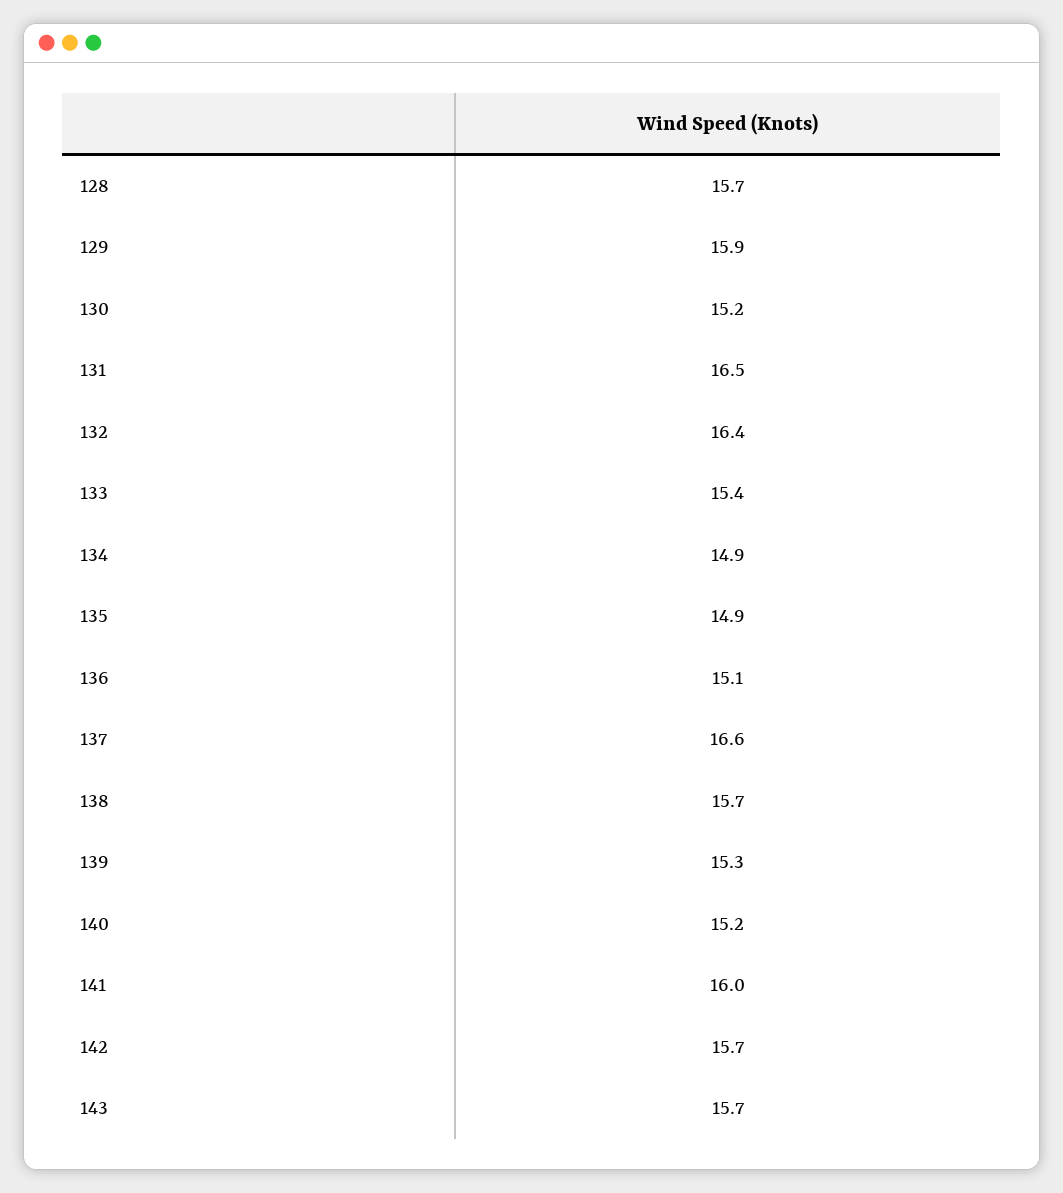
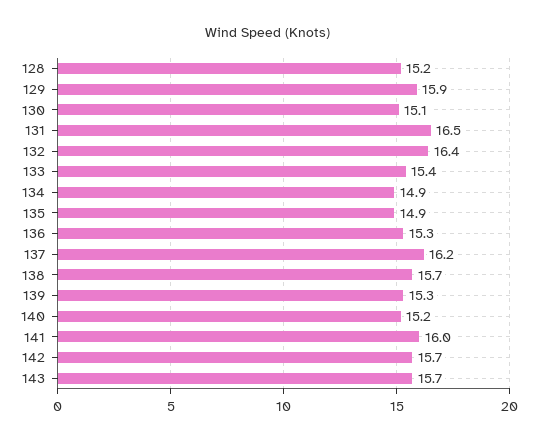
128: 15.7 -> 15.2
130: 15.2 -> 15.1
136: 15.1 -> 15.3
137: 16.6 -> 16.2

